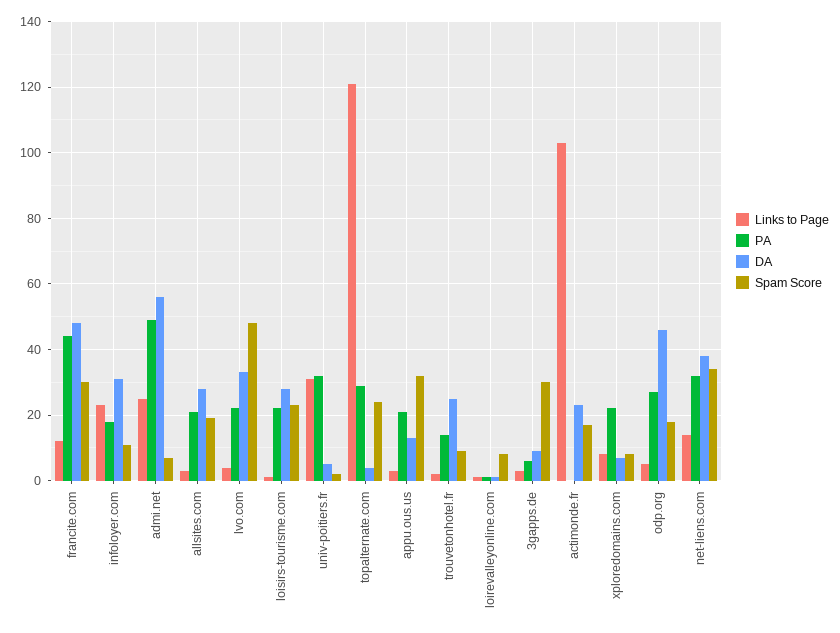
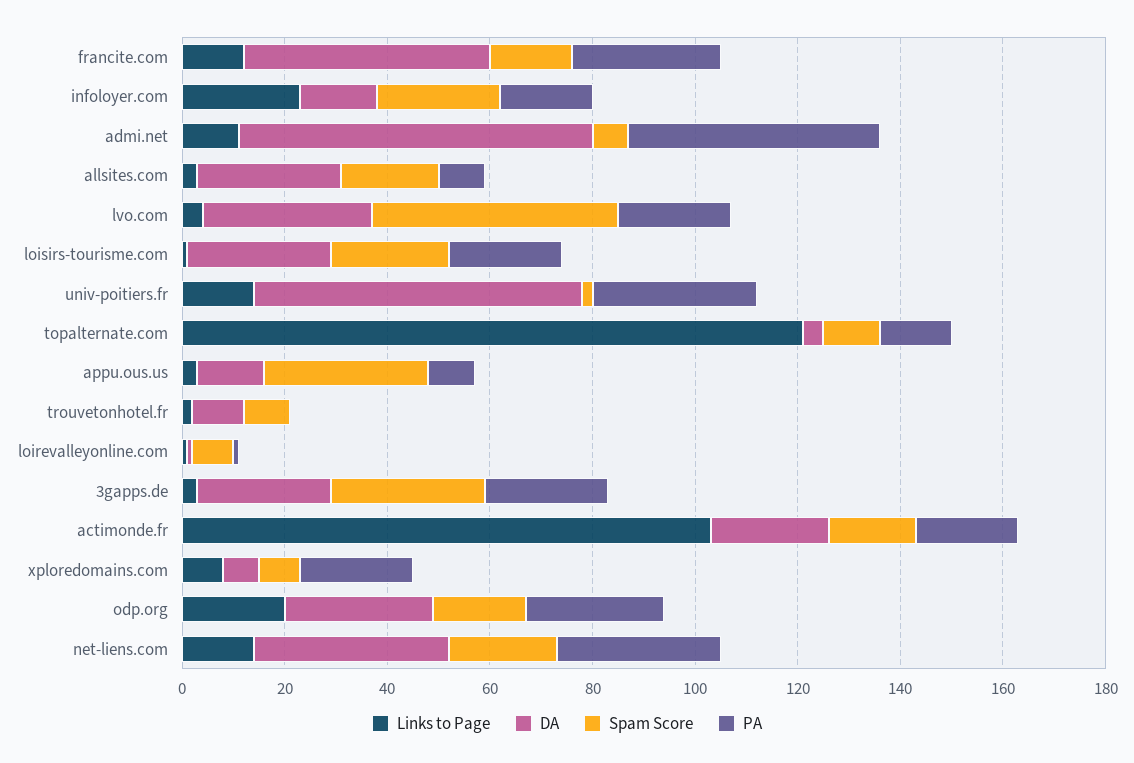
PA, francite.com: 45 -> 30
Spam Score, francite.com: 30 -> 15
DA, infoloyer.com: 30 -> 15
Spam Score, infoloyer.com: 10 -> 25
Links to Page, admi.net: 25 -> 10
DA, admi.net: 55 -> 70
PA, allsites.com: 20 -> 10
Links to Page, univ-poitiers.fr: 30 -> 15
DA, univ-poitiers.fr: 5 -> 65
PA, topalternate.com: 30 -> 15
Spam Score, topalternate.com: 25 -> 10
PA, appu.ous.us: 20 -> 10
PA, trouvetonhotel.fr: 15 -> 0
DA, trouvetonhotel.fr: 25 -> 10
PA, 3gapps.de: 5 -> 25
DA, 3gapps.de: 10 -> 25
PA, actimonde.fr: 0 -> 20
Links to Page, odp.org: 5 -> 20
DA, odp.org: 45 -> 30
Spam Score, net-liens.com: 35 -> 20

